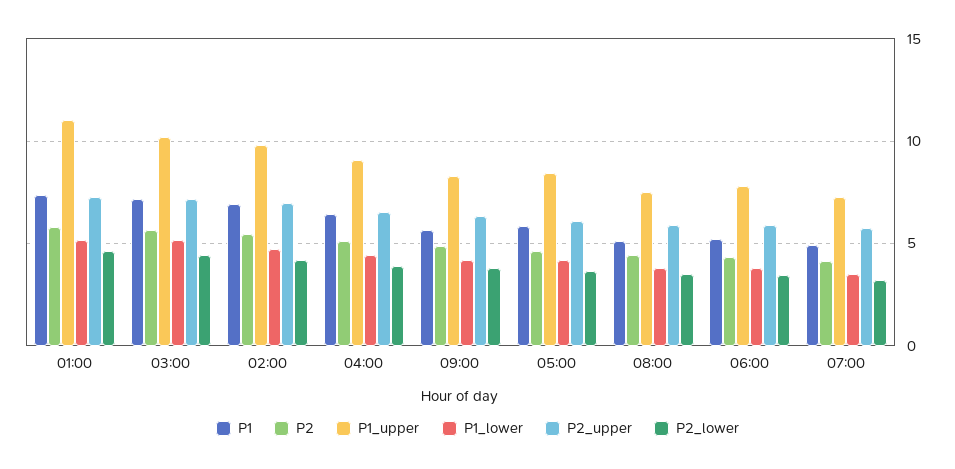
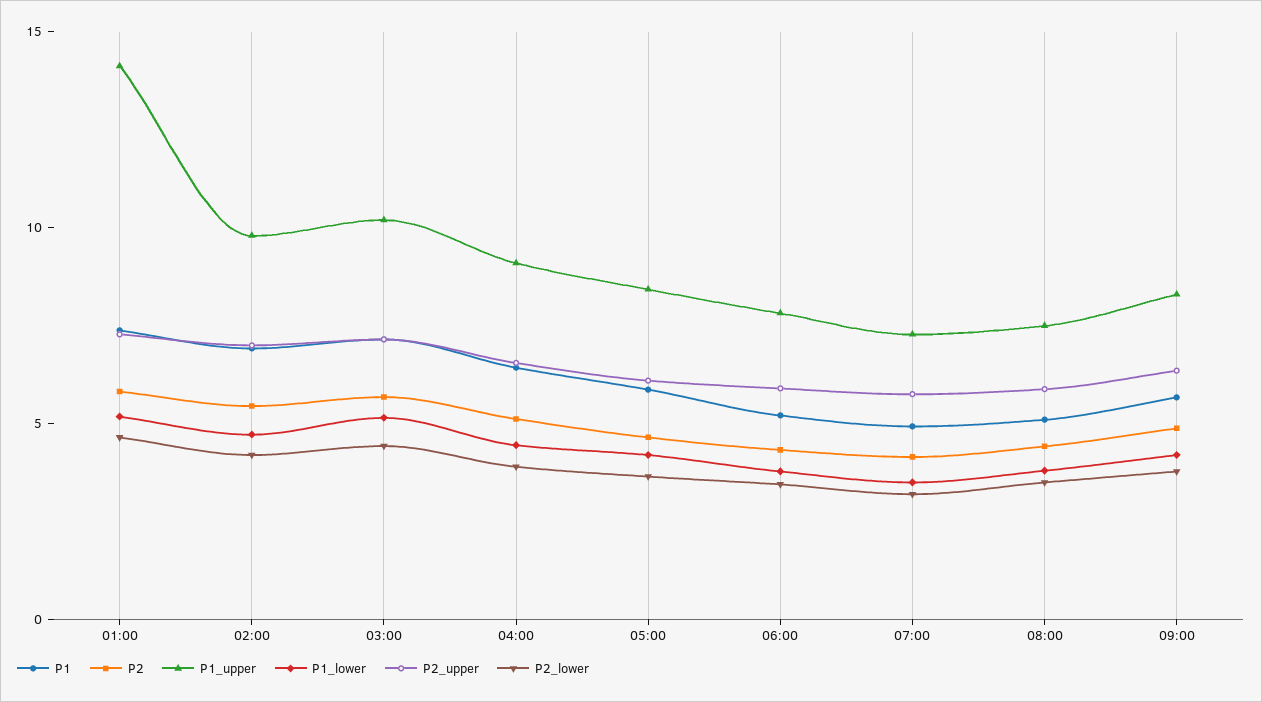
P1_upper, 01:00: 11 -> 14

